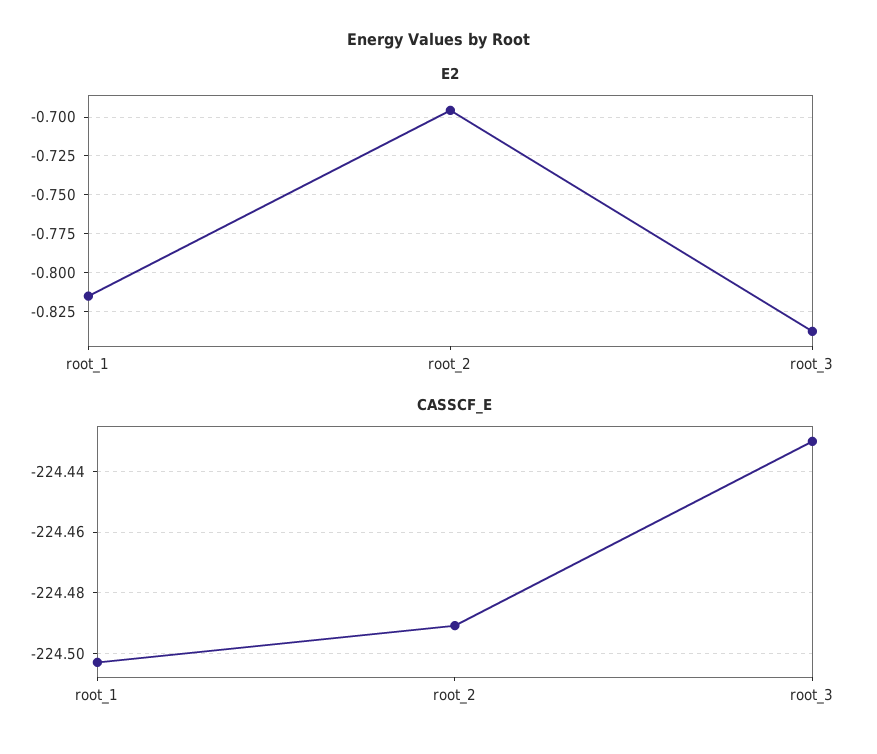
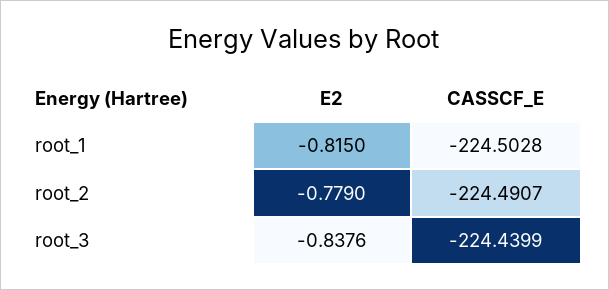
E2, root_2: -0.695 -> -0.779
CASSCF_E, root_3: -224.43 -> -224.4399

